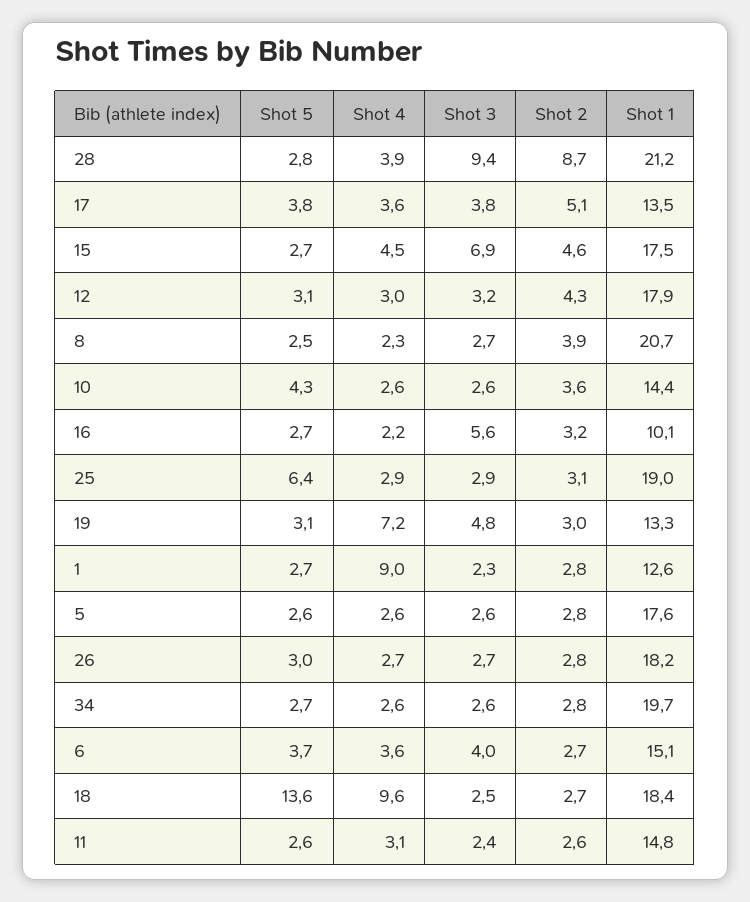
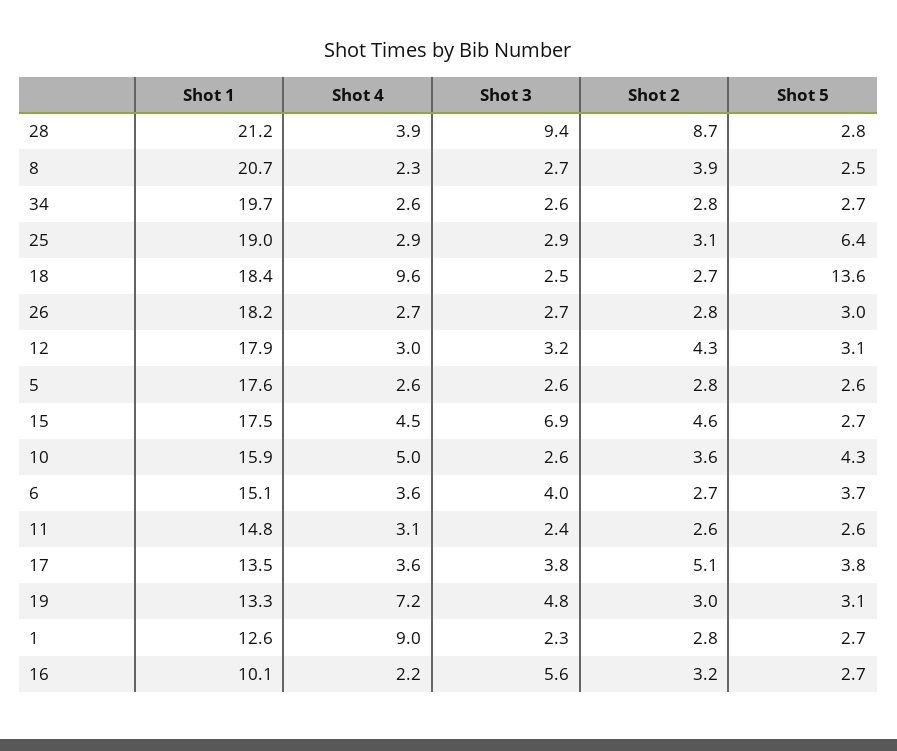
Shot 4, 10: 2.6 -> 5
Shot 1, 10: 14.4 -> 15.9

